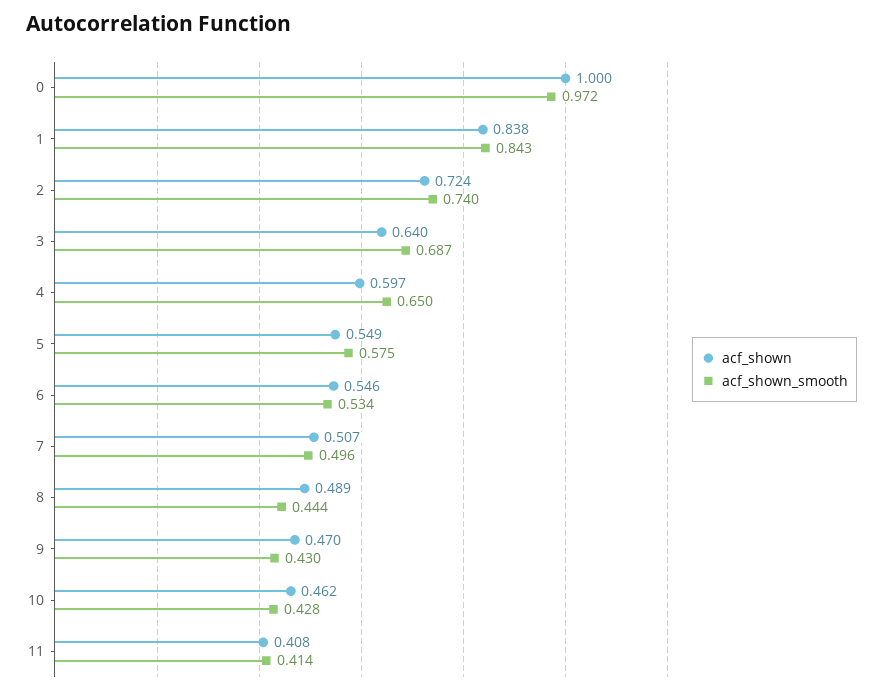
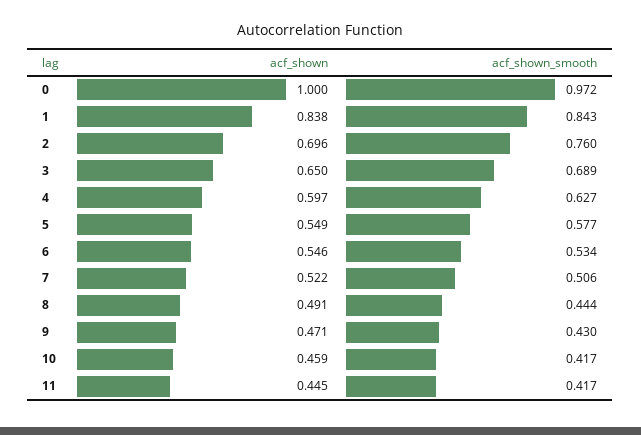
acf_shown, 2: 0.724 -> 0.696
acf_shown_smooth, 2: 0.74 -> 0.76
acf_shown, 3: 0.64 -> 0.65
acf_shown_smooth, 3: 0.687 -> 0.689
acf_shown_smooth, 4: 0.65 -> 0.627
acf_shown_smooth, 5: 0.575 -> 0.577
acf_shown, 7: 0.507 -> 0.522
acf_shown_smooth, 7: 0.496 -> 0.506
acf_shown, 8: 0.489 -> 0.491
acf_shown, 9: 0.47 -> 0.471
acf_shown, 10: 0.462 -> 0.459
acf_shown_smooth, 10: 0.428 -> 0.417
acf_shown, 11: 0.408 -> 0.445
acf_shown_smooth, 11: 0.414 -> 0.417

